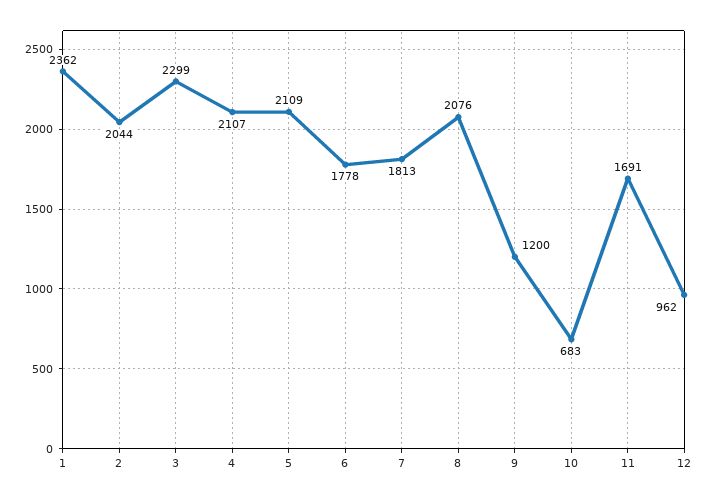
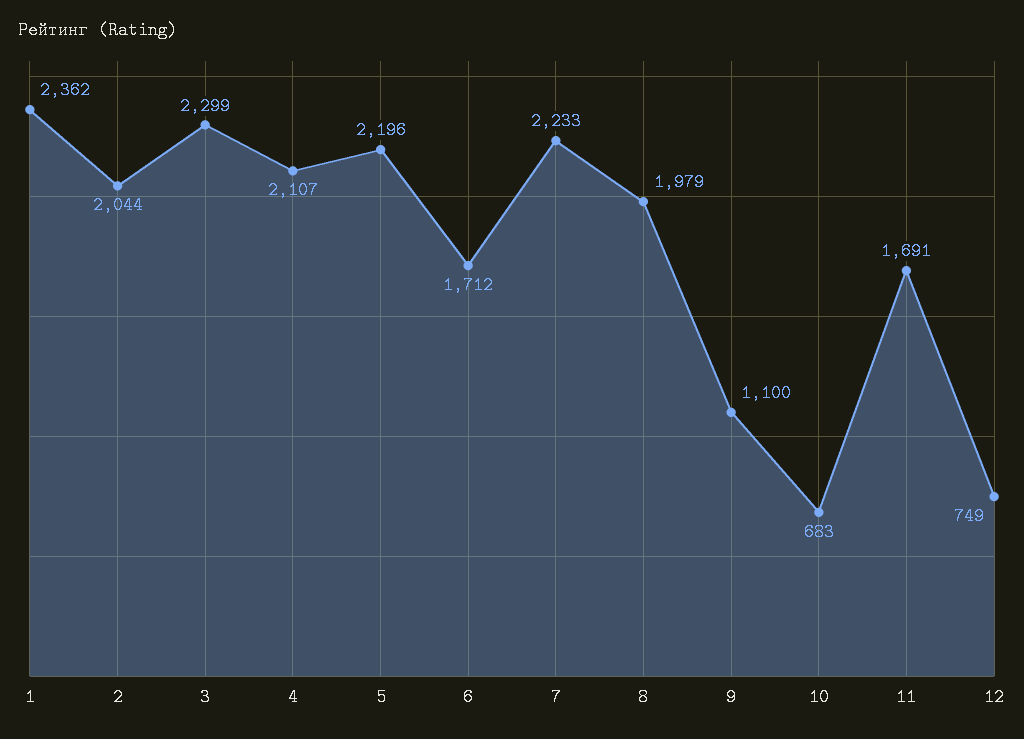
5: 2109 -> 2196
6: 1778 -> 1712
7: 1813 -> 2233
8: 2076 -> 1979
9: 1200 -> 1100
12: 962 -> 749

